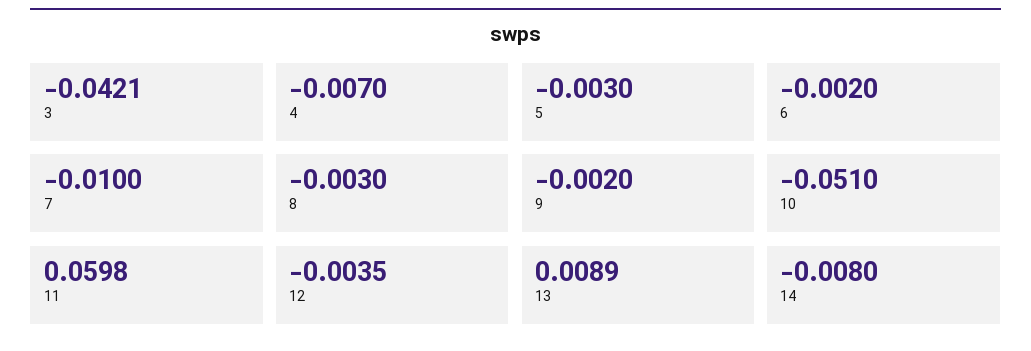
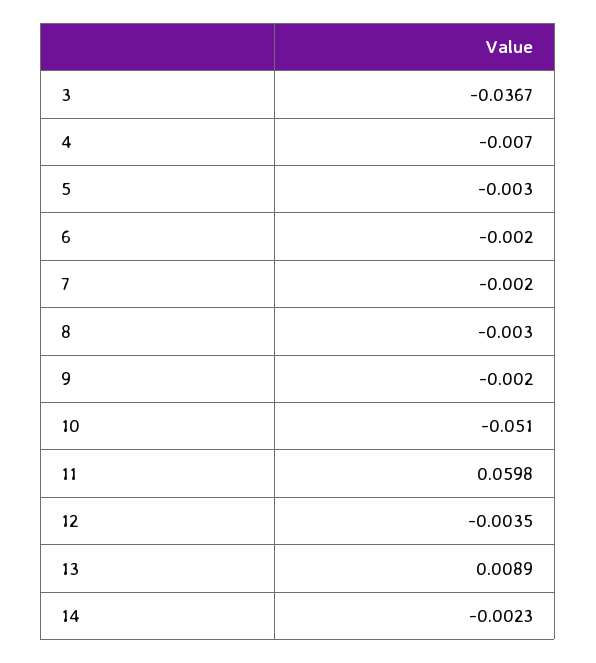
3: -0.0421 -> -0.0367
7: -0.01 -> -0.002
14: -0.008 -> -0.0023

